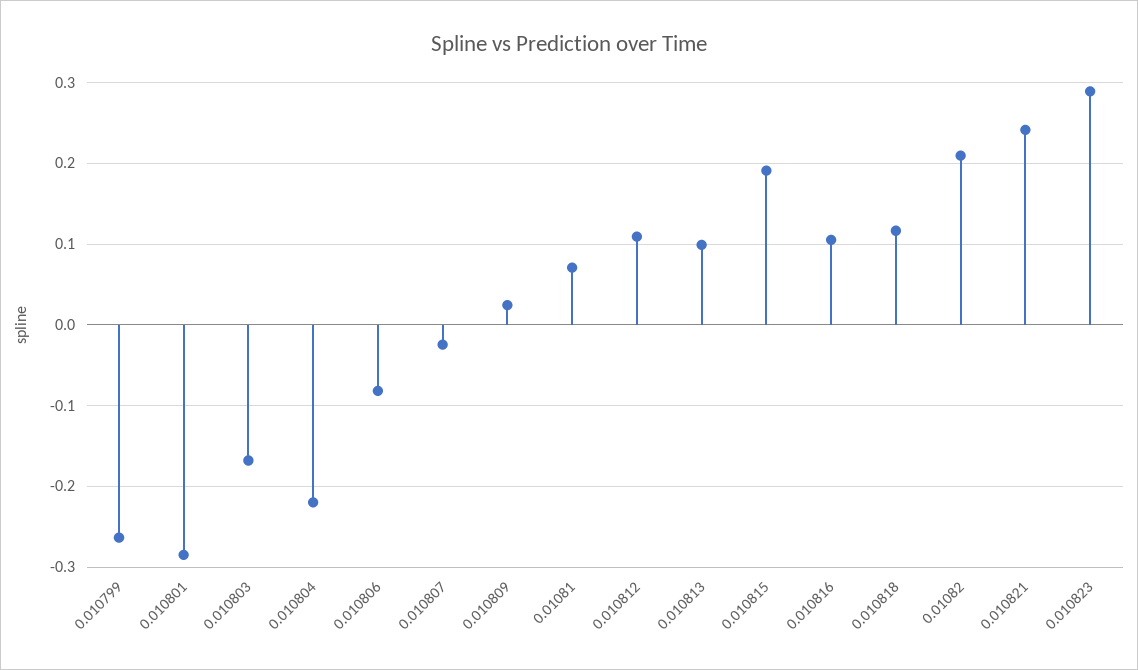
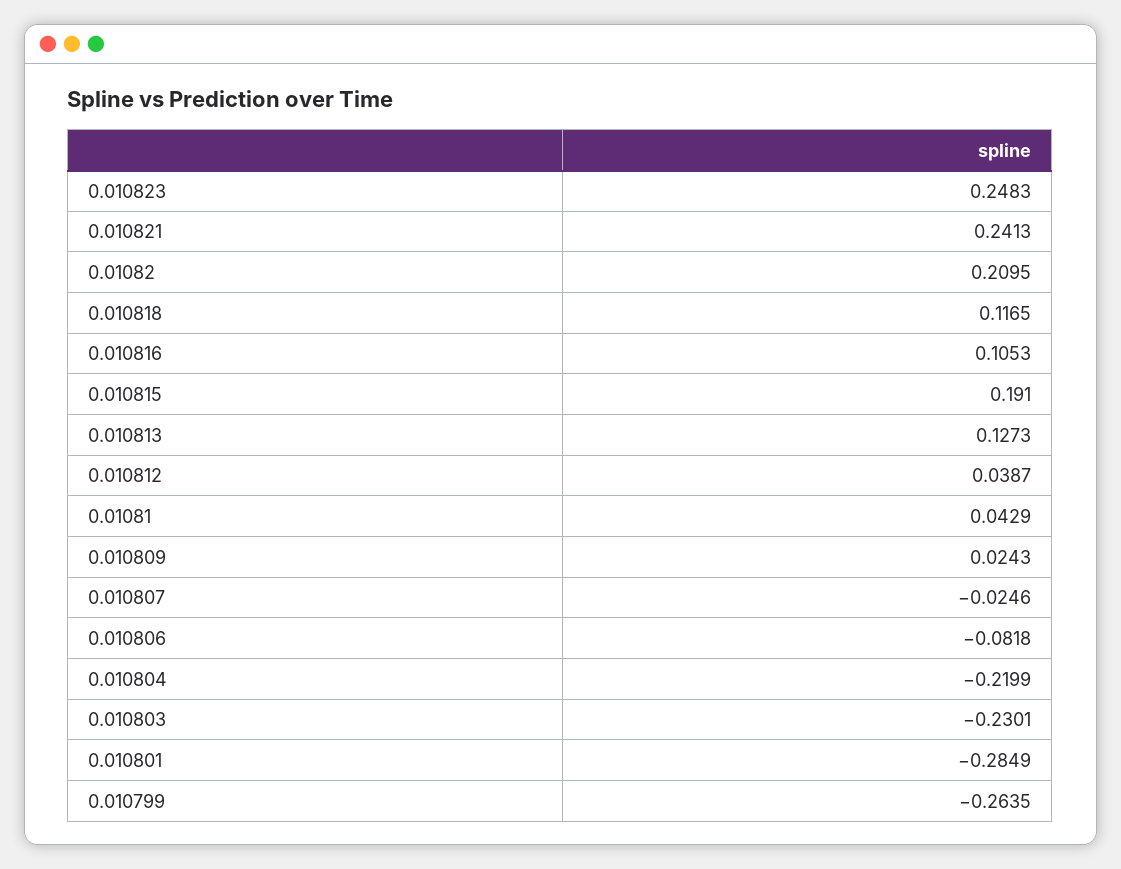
0.010803: -0.17 -> -0.2301
0.01081: 0.07 -> 0.0429
0.010812: 0.11 -> 0.0387
0.010813: 0.1 -> 0.1273
0.010823: 0.29 -> 0.2483

